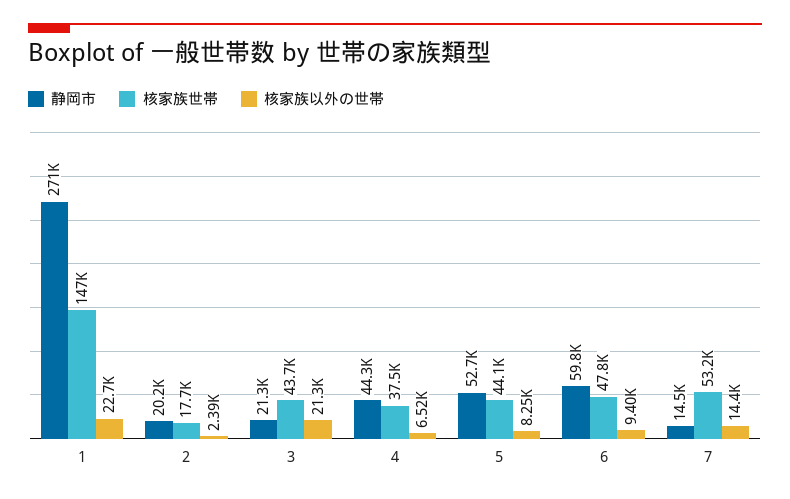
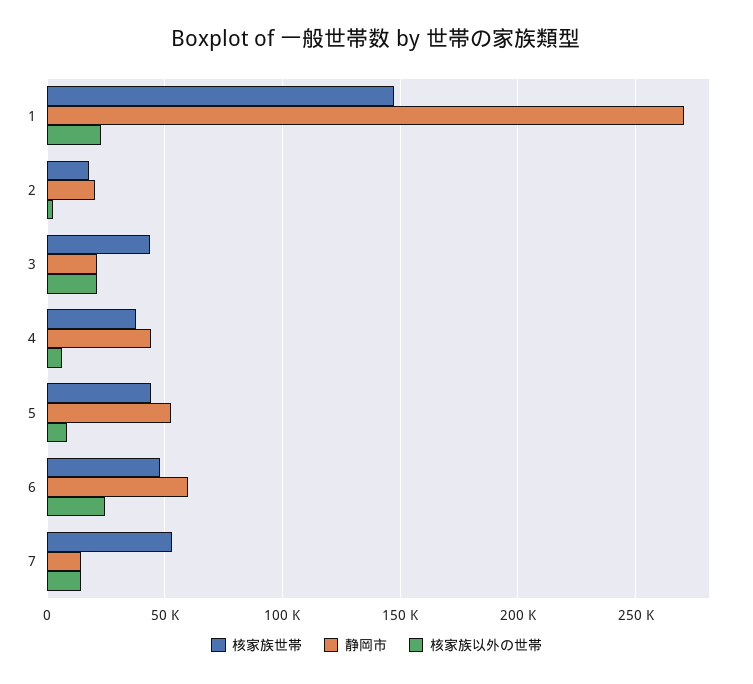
核家族以外の世帯, 6: 9400 -> 25000

